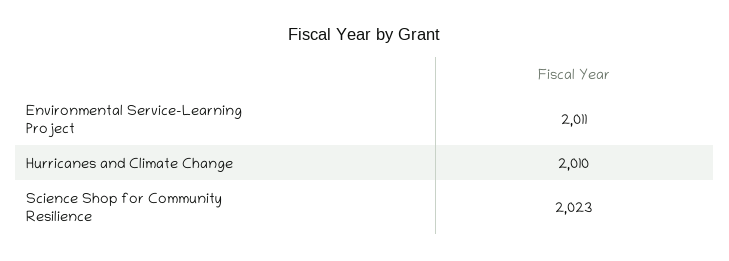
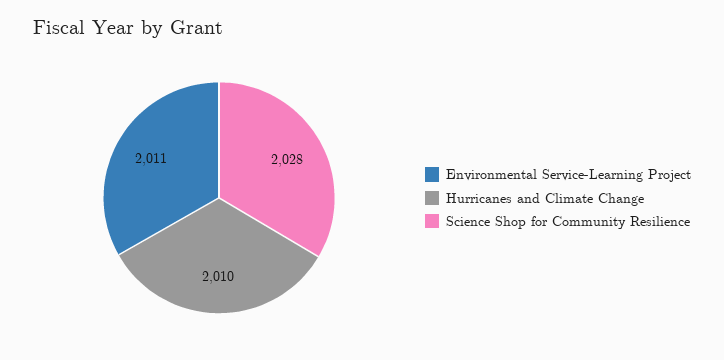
Science Shop for Community Resilience: 2023 -> 2028

